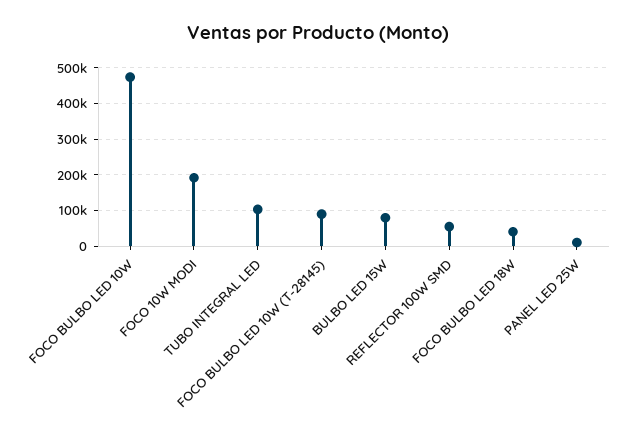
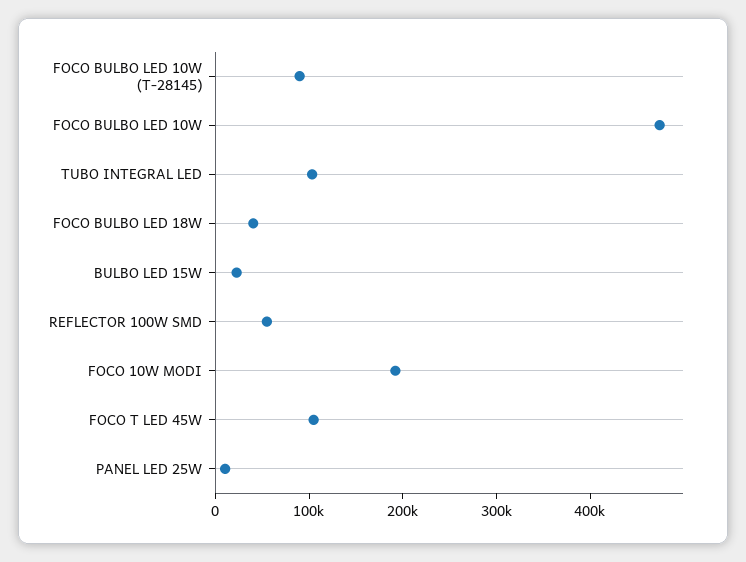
BULBO LED 15W: 80000 -> 20000
FOCO T LED 45W: none -> 100000

